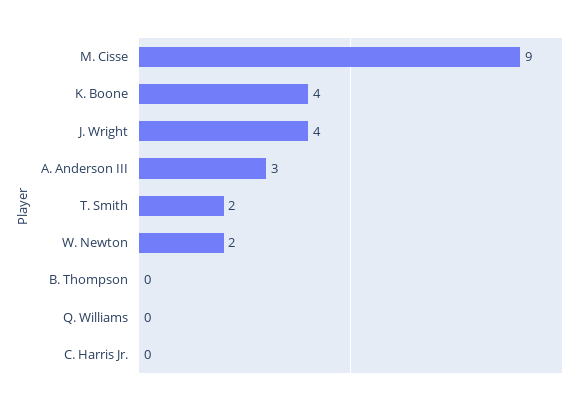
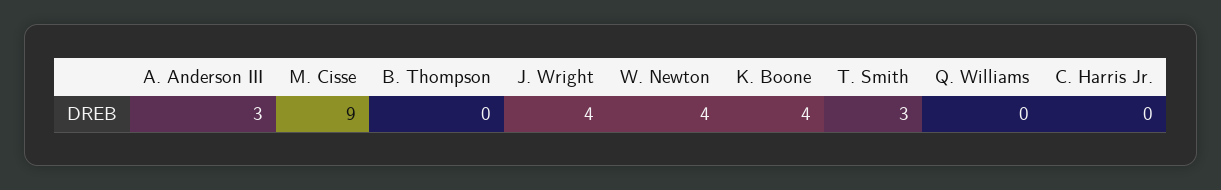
T. Smith: 2 -> 3
W. Newton: 2 -> 4

